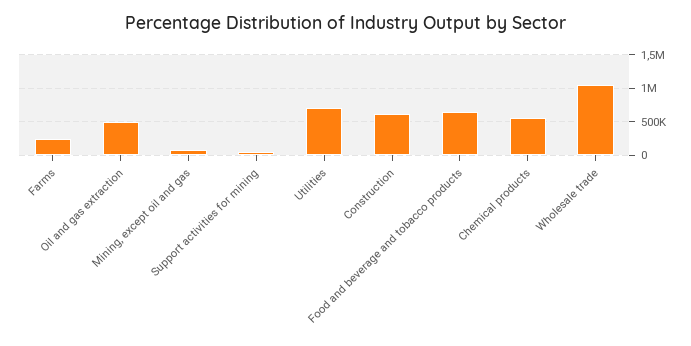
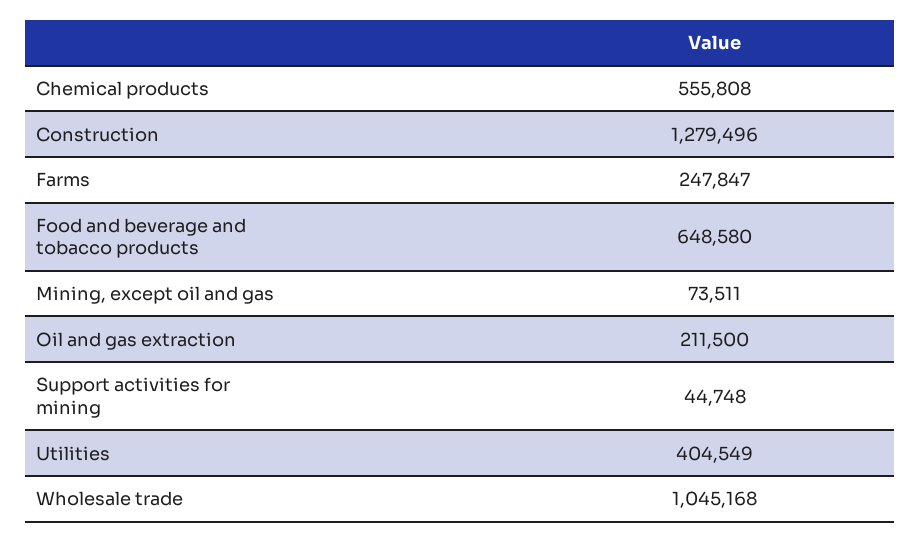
Oil and gas extraction: 500000 -> 211500
Utilities: 700000 -> 404549
Construction: 600000 -> 1279496

